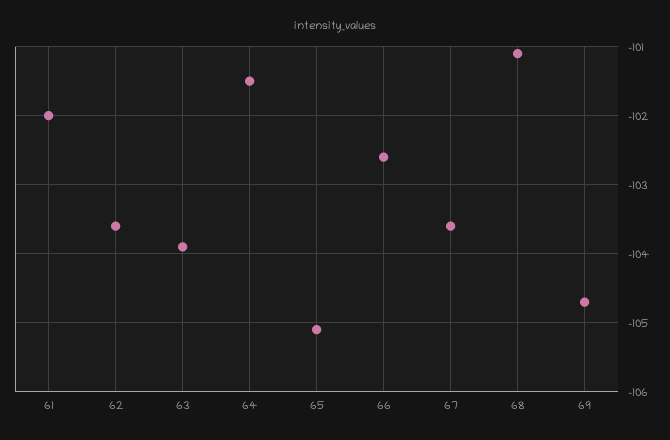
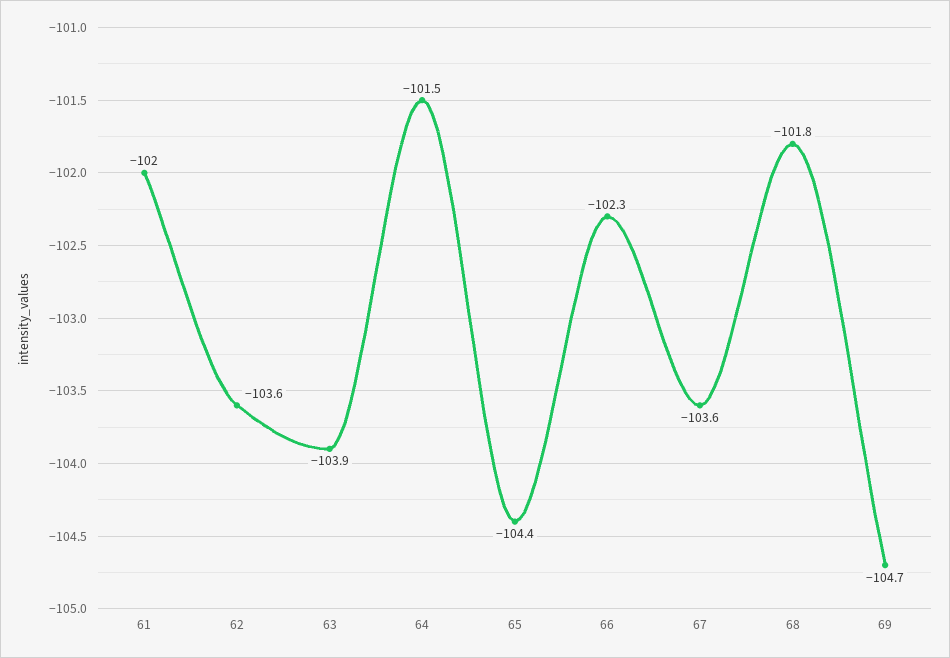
65: -105.1 -> -104.4
66: -102.6 -> -102.3
68: -101.1 -> -101.8

